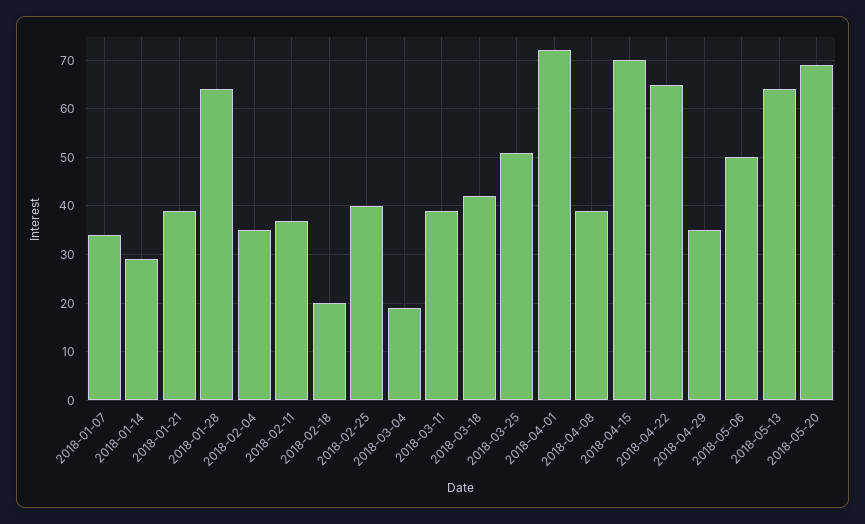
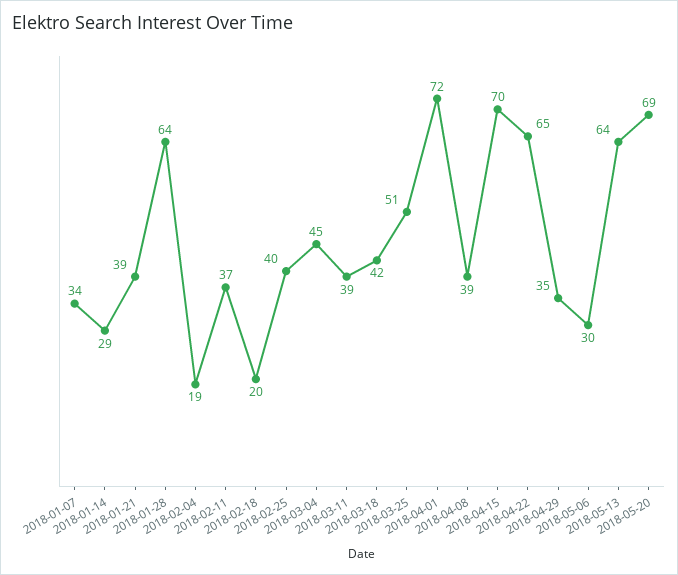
2018-02-04: 35 -> 19
2018-03-04: 20 -> 45
2018-05-06: 50 -> 30

